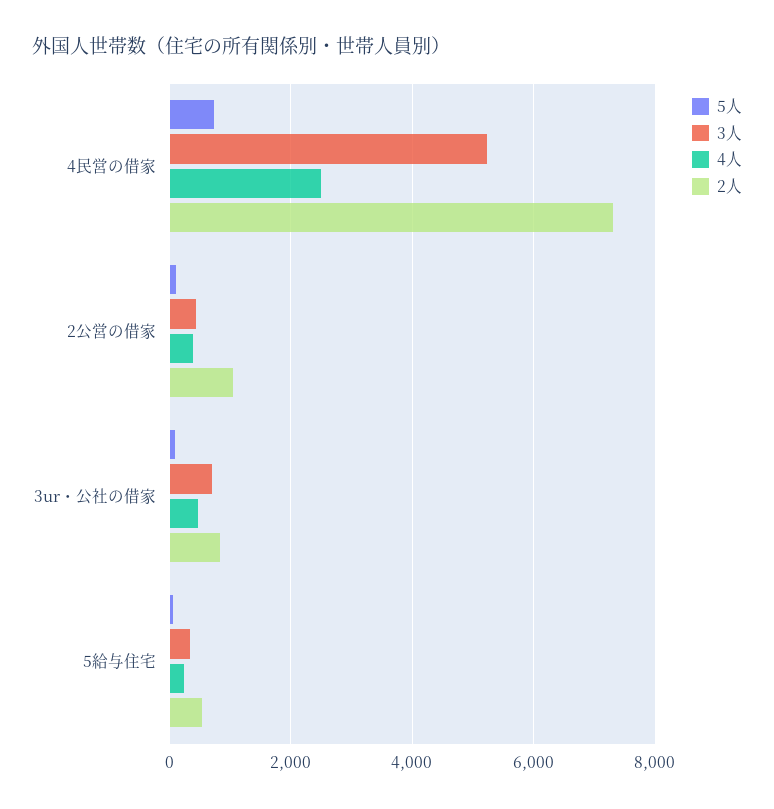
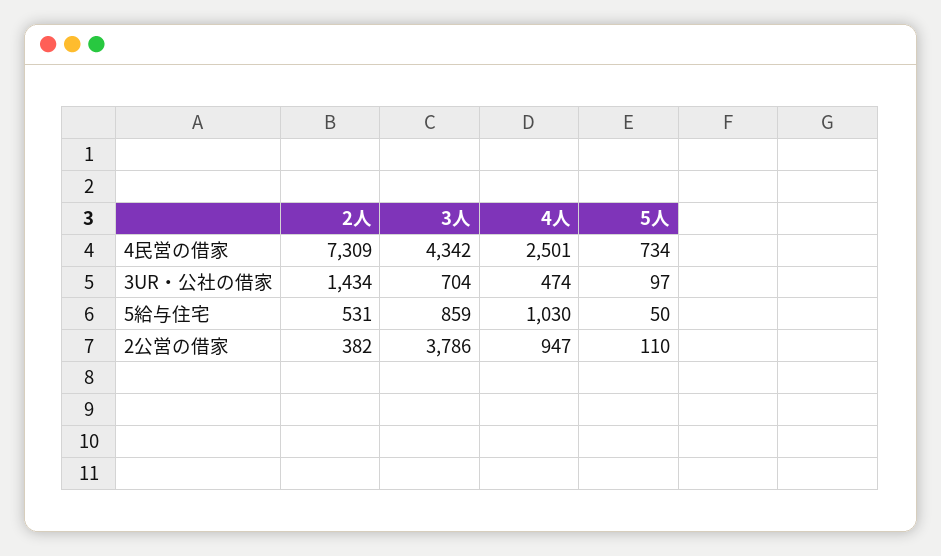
3人, 4民営の借家: 5200 -> 4342
3人, 2公営の借家: 400 -> 3786
4人, 2公営の借家: 400 -> 947
2人, 2公営の借家: 1000 -> 382
2人, 3ur・公社の借家: 800 -> 1434
3人, 5給与住宅: 400 -> 859
4人, 5給与住宅: 200 -> 1030

